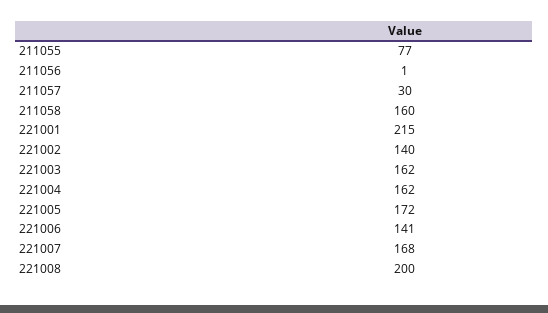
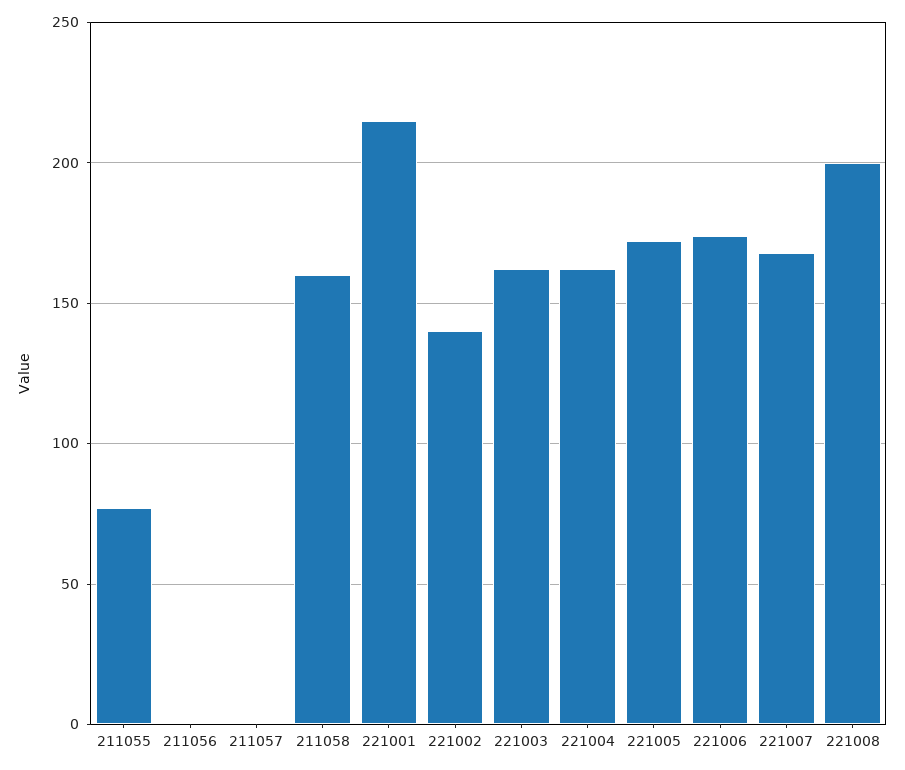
211057: 30 -> 0
221006: 141 -> 175

